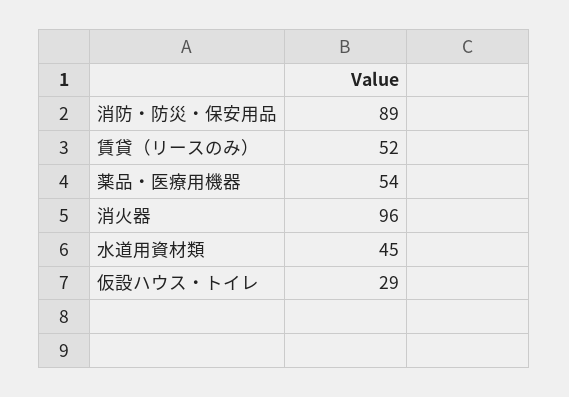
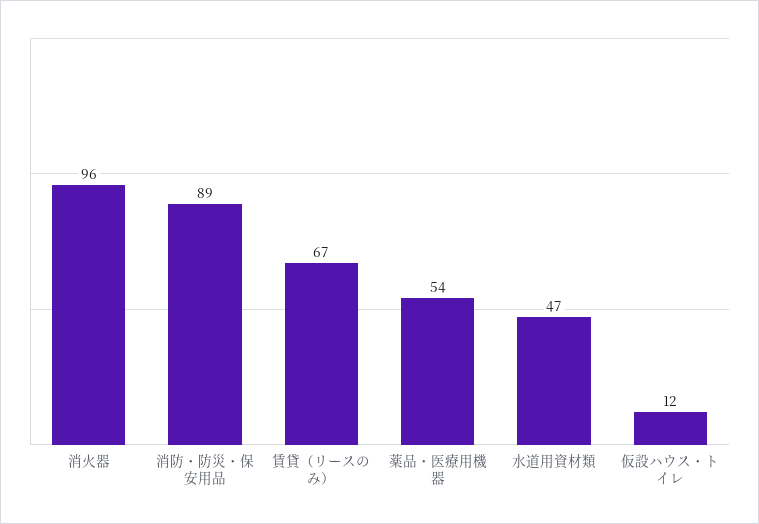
賃貸（リースのみ）: 52 -> 67
水道用資材類: 45 -> 47
仮設ハウス・トイレ: 29 -> 12

